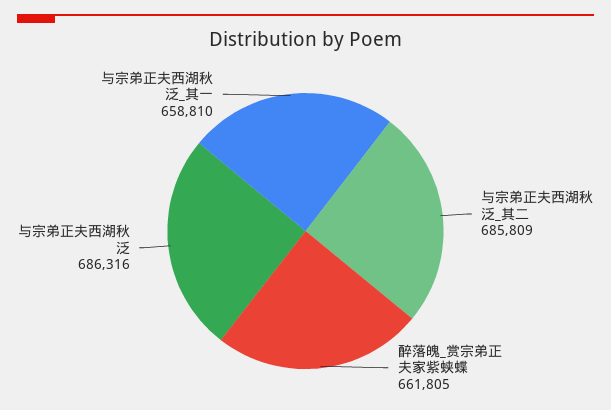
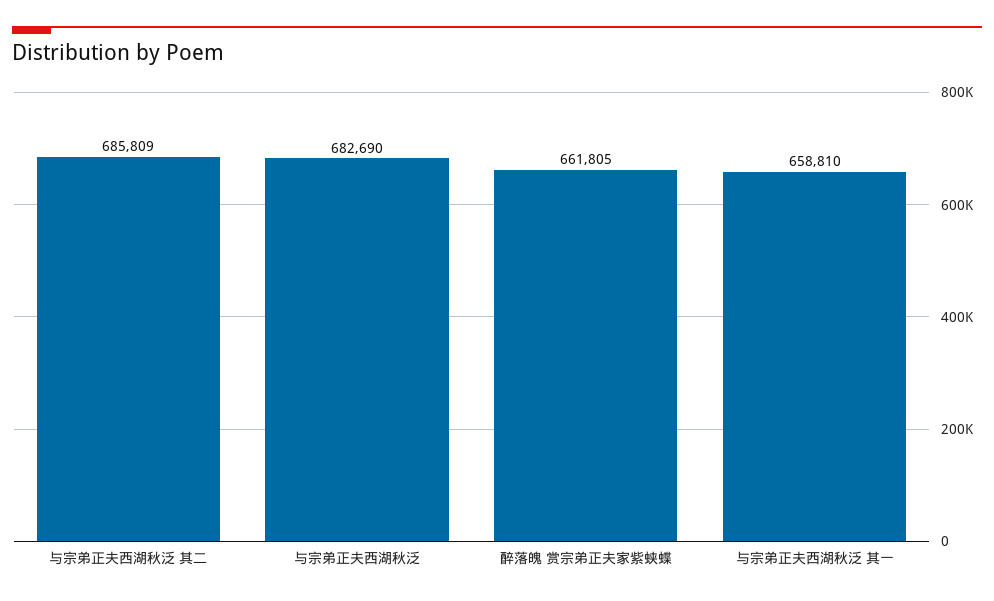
与宗弟正夫西湖秋泛: 686316 -> 682690

